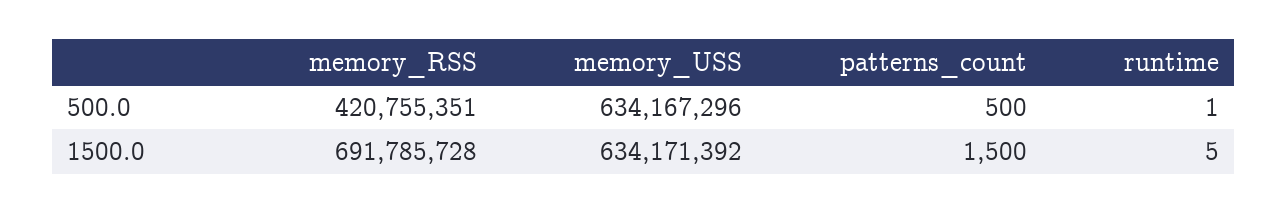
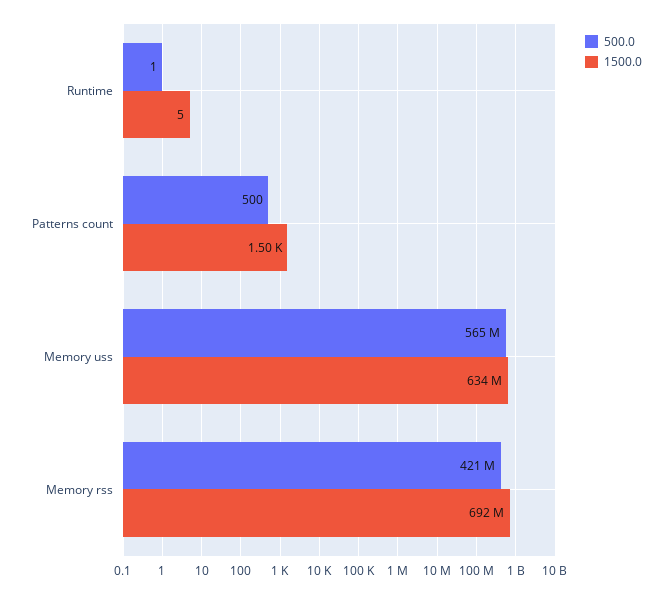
500.0, memory_USS: 634167296 -> 565000000

